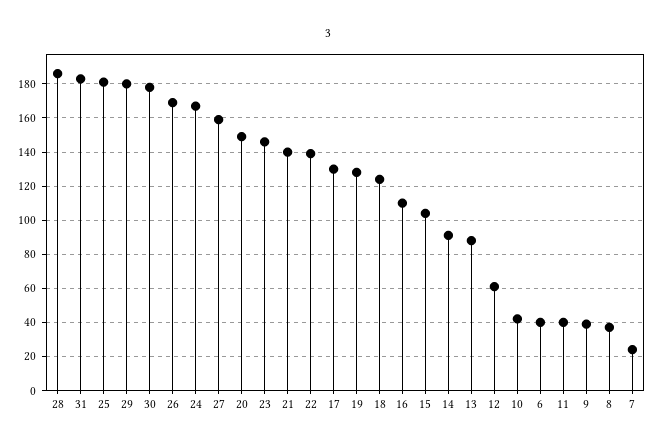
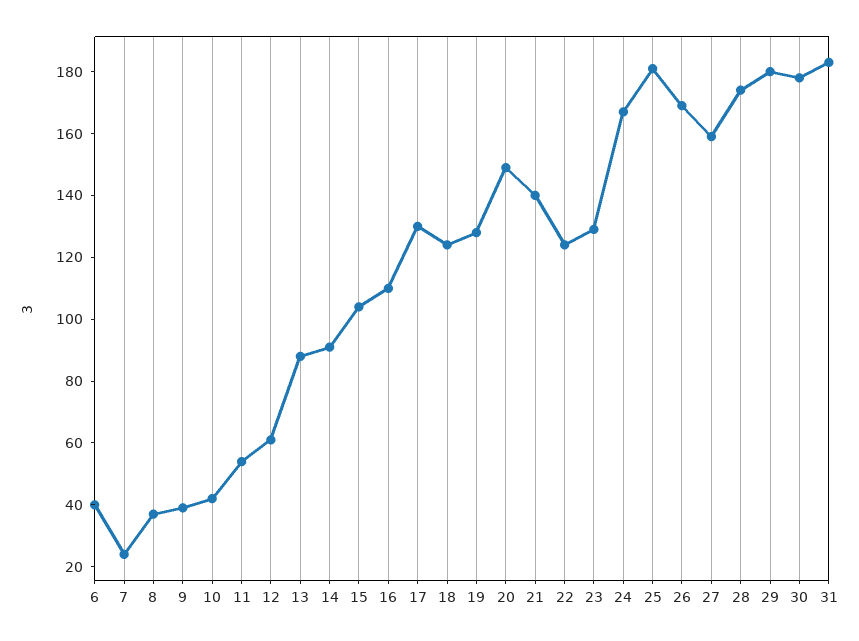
28: 185 -> 175
23: 145 -> 130
22: 140 -> 125
11: 40 -> 55

